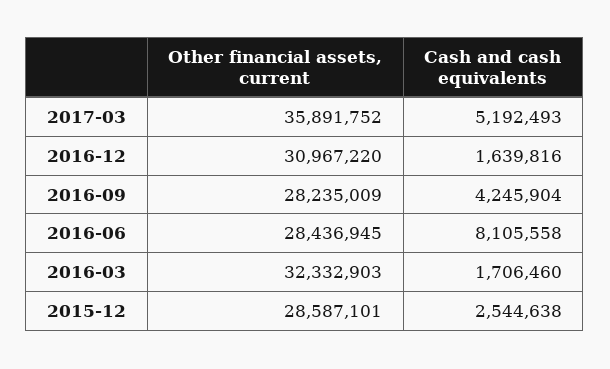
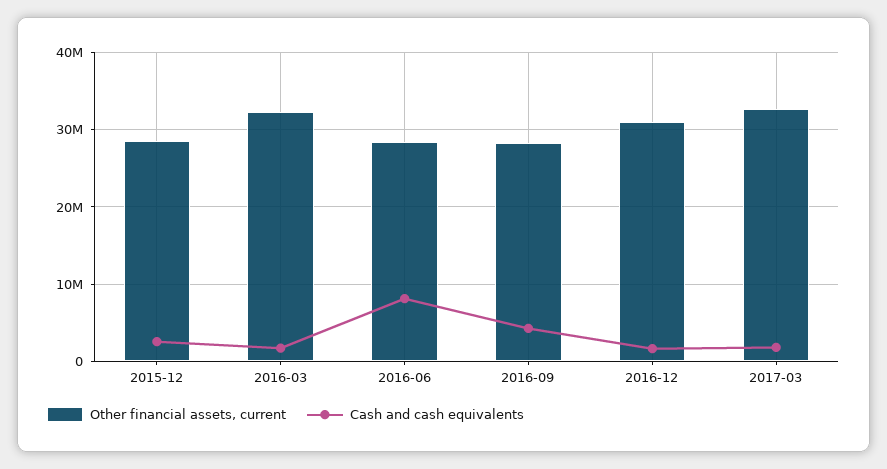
Other financial assets, current, 2017-03: 35891752 -> 33000000
Cash and cash equivalents, 2017-03: 5192493 -> 2000000

